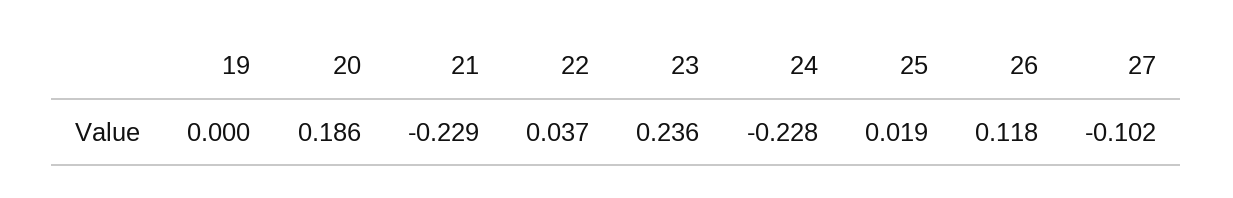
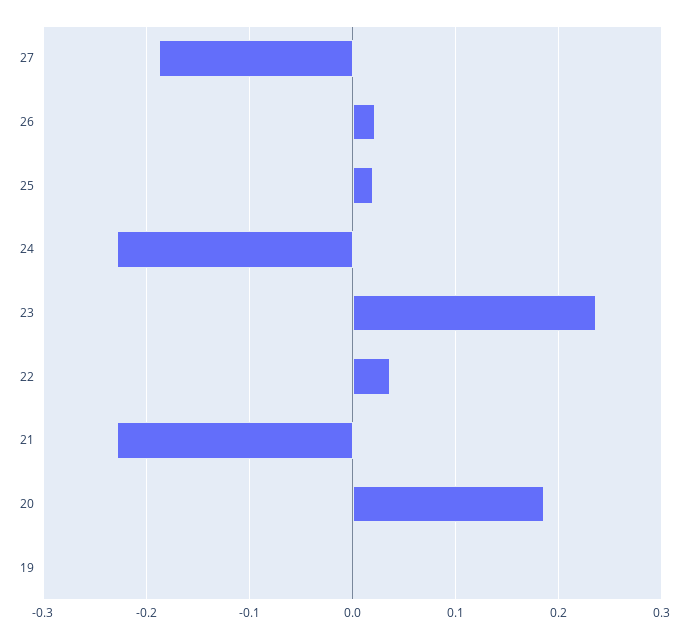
26: 0.118 -> 0.02
27: -0.102 -> -0.19

